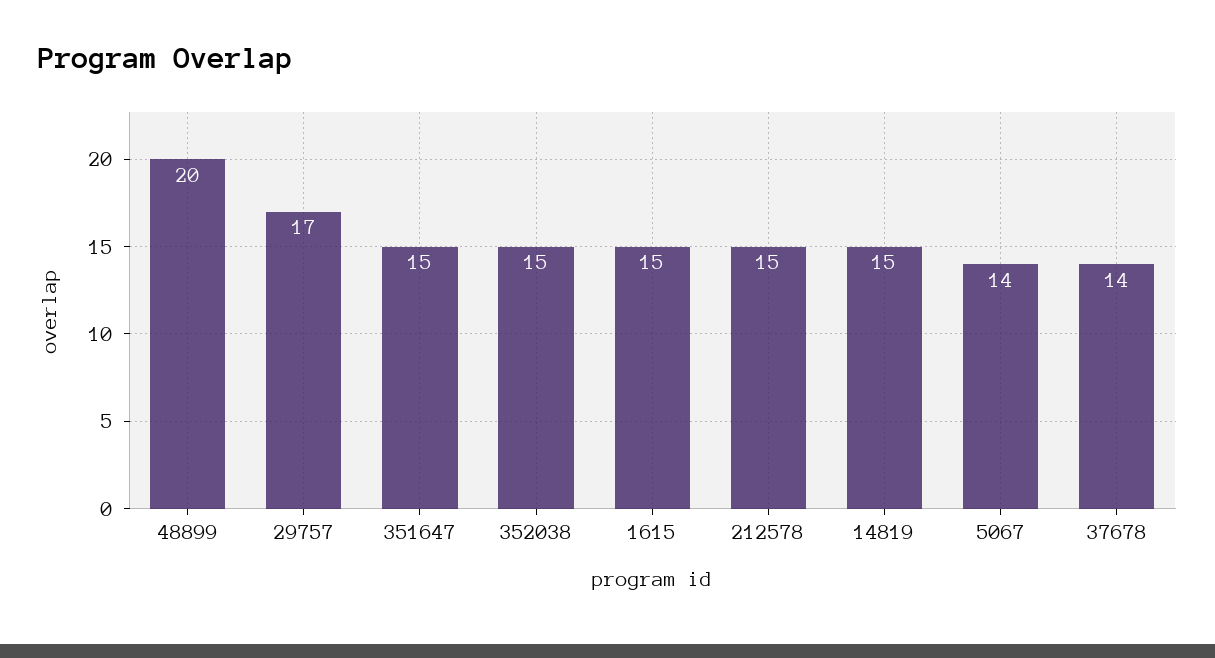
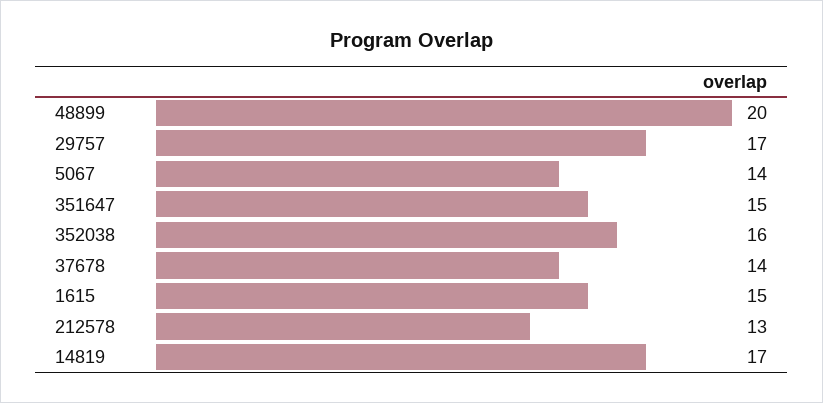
352038: 15 -> 16
212578: 15 -> 13
14819: 15 -> 17

